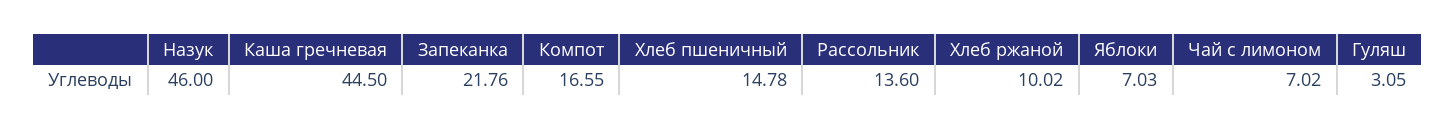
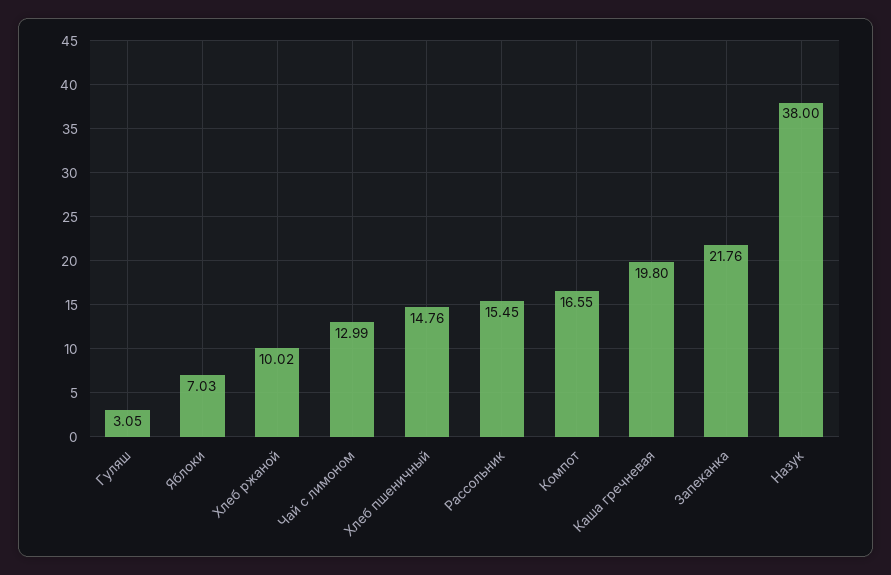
Назук: 46 -> 38
Каша гречневая: 44.5 -> 19.8
Хлеб пшеничный: 14.78 -> 14.76
Рассольник: 13.6 -> 15.45
Чай с лимоном: 7.02 -> 12.99

